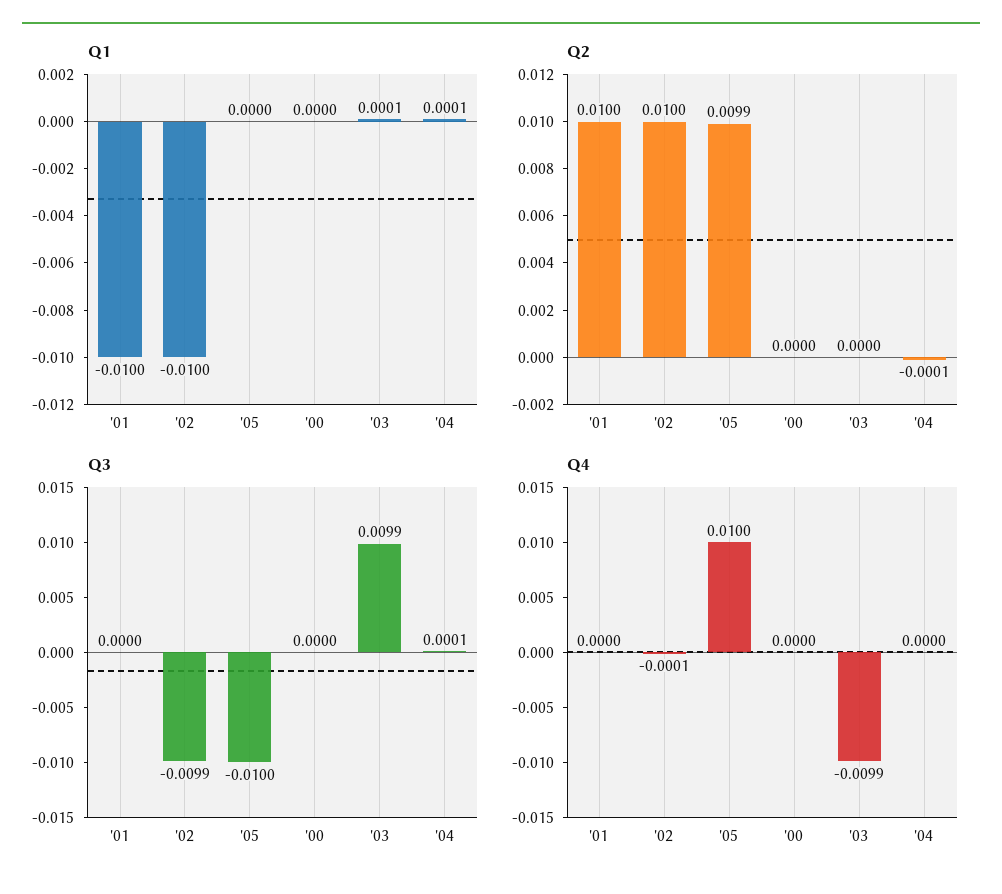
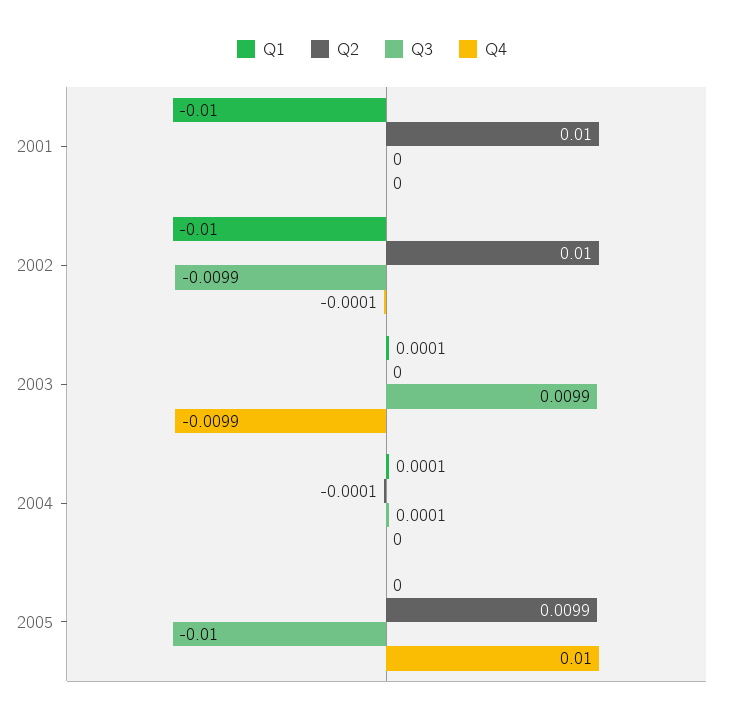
Q1, '00: 0 -> none
Q2, '00: 0 -> none
Q3, '00: 0 -> none
Q4, '00: 0 -> none

